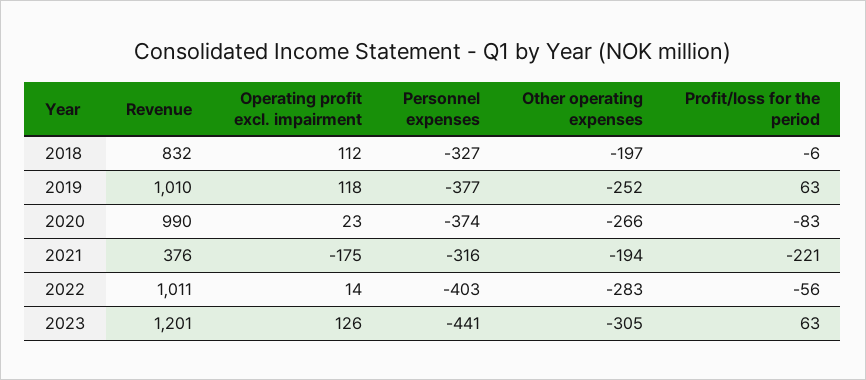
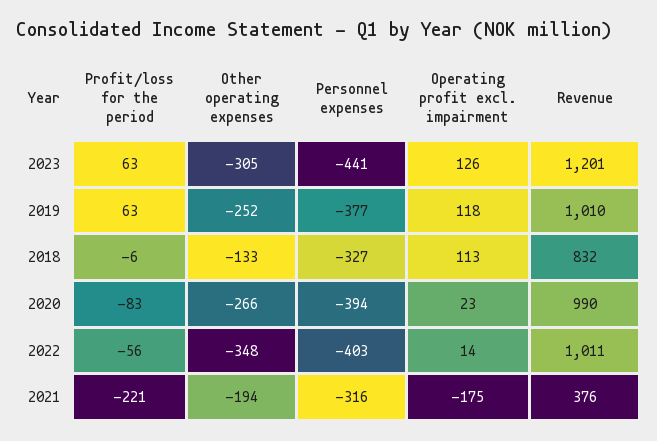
Operating profit excl. impairment, 2018: 112 -> 113
Other operating expenses, 2018: -197 -> -133
Personnel expenses, 2020: -374 -> -394
Other operating expenses, 2022: -283 -> -348

